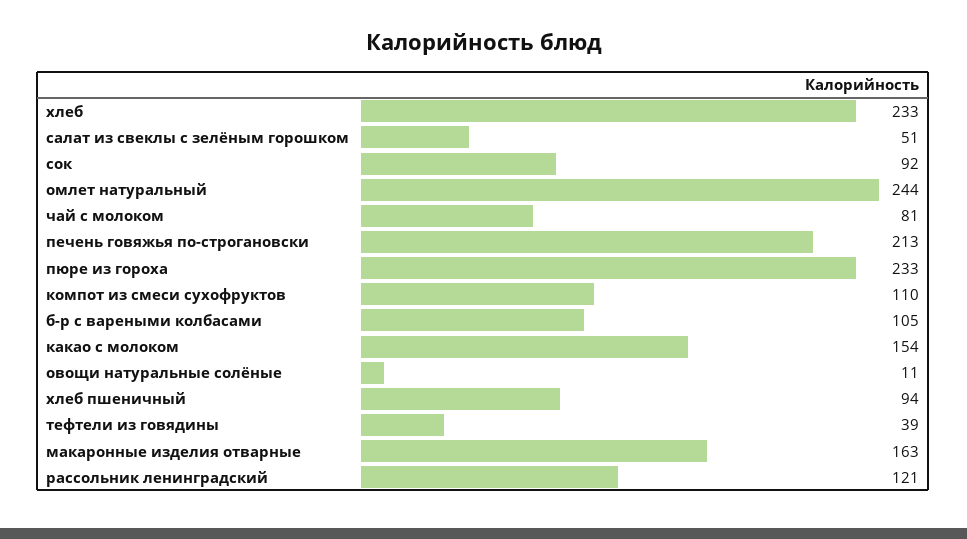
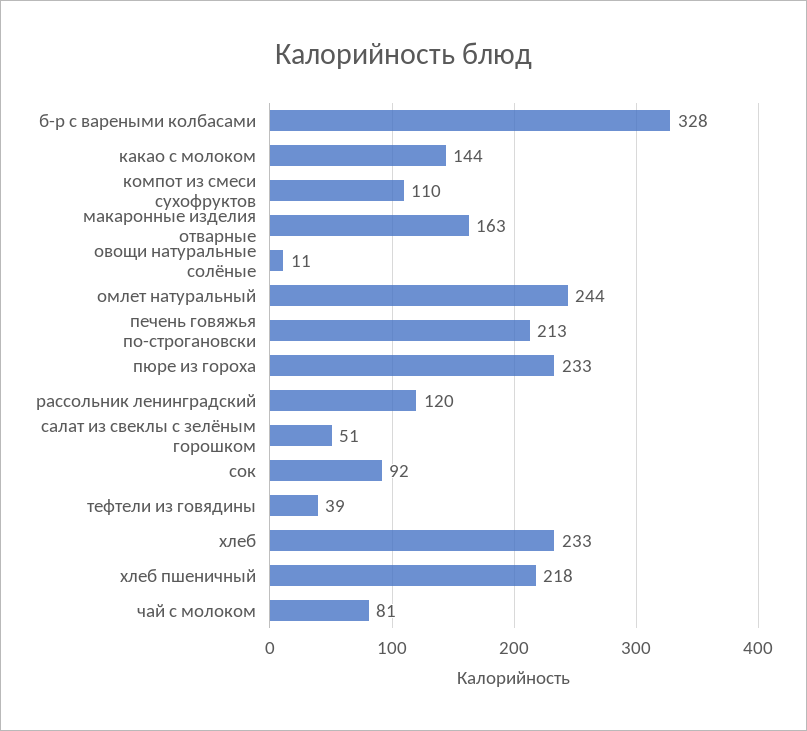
б-р с вареными колбасами: 105 -> 328
какао с молоком: 154 -> 144
хлеб пшеничный: 94 -> 218
рассольник ленинградский: 121 -> 120

